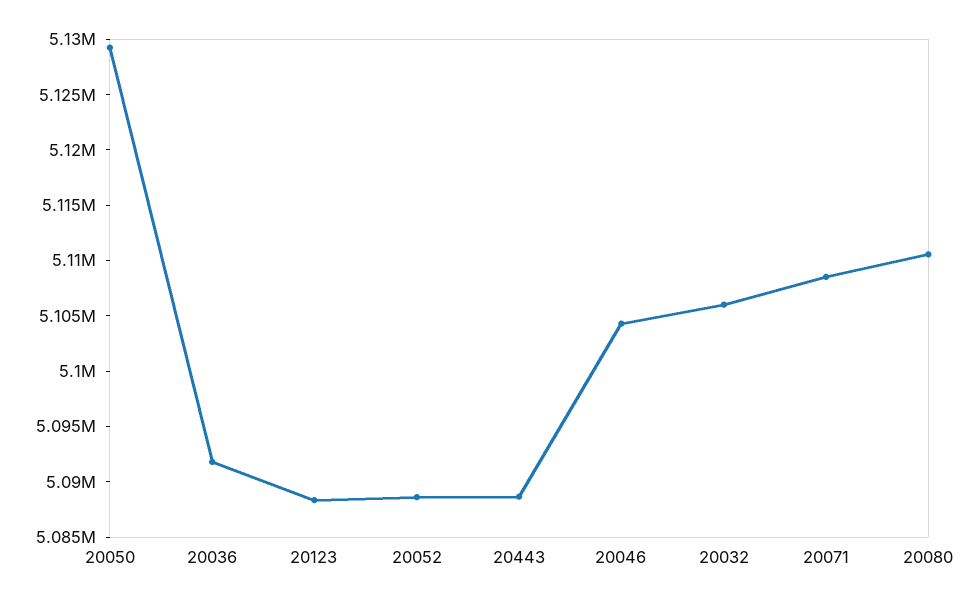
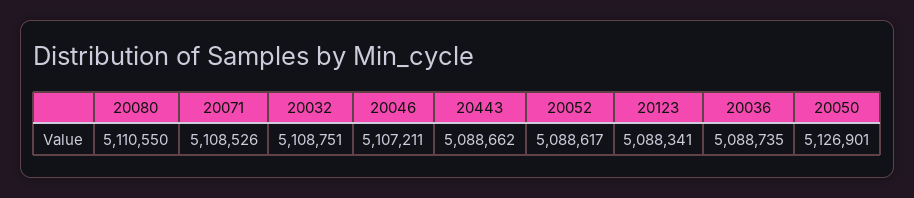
20050: 5129000 -> 5126901
20036: 5092000 -> 5088735
20046: 5104000 -> 5107211
20032: 5106000 -> 5108751

